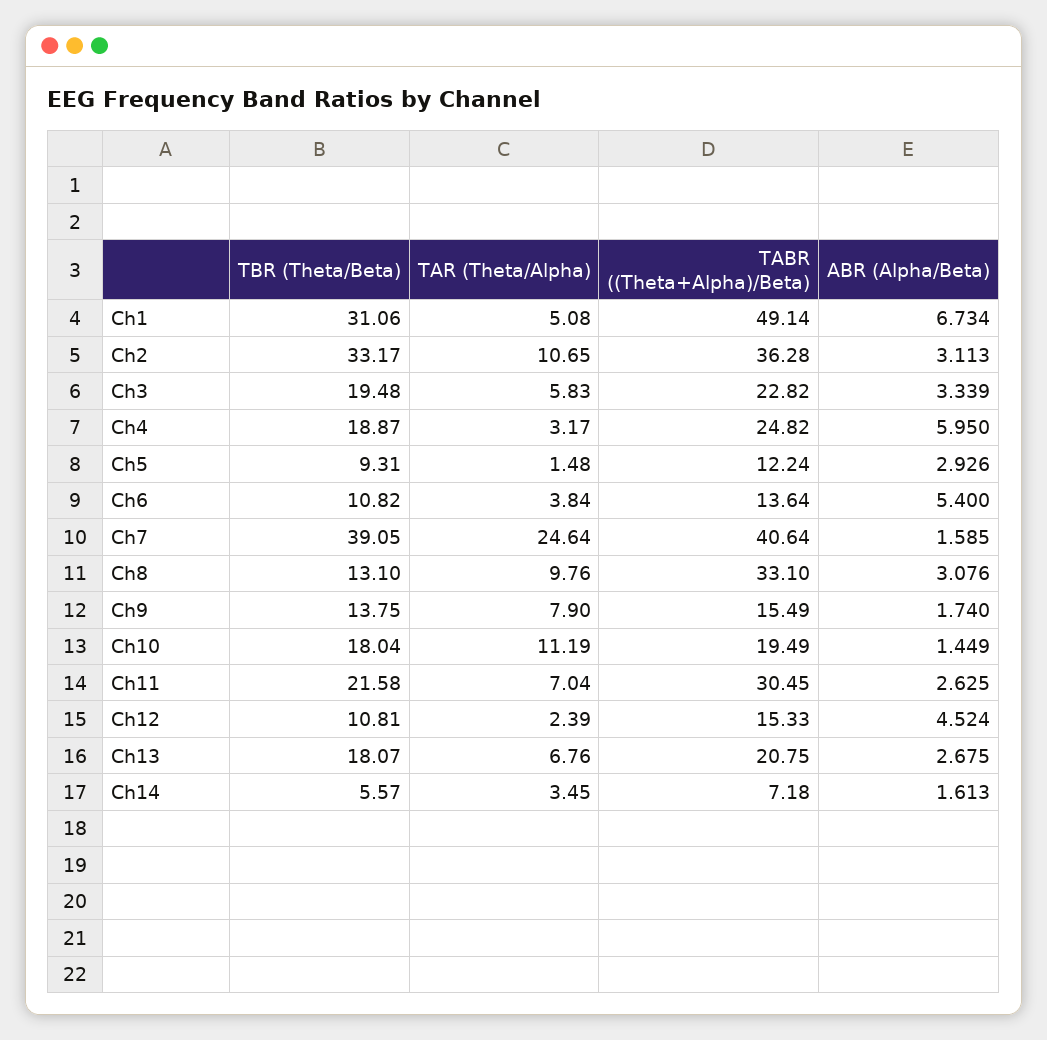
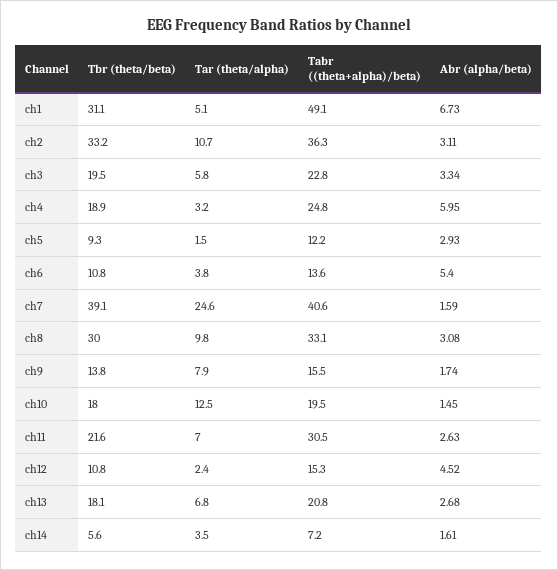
TBR (Theta/Beta), Ch8: 13.1 -> 30
TAR (Theta/Alpha), Ch10: 11.19 -> 12.5

